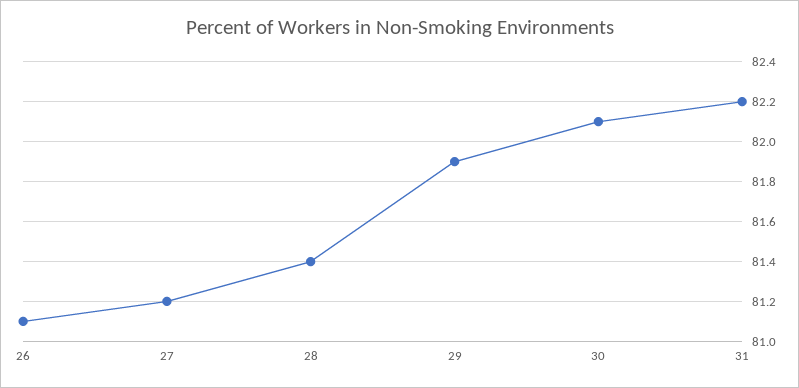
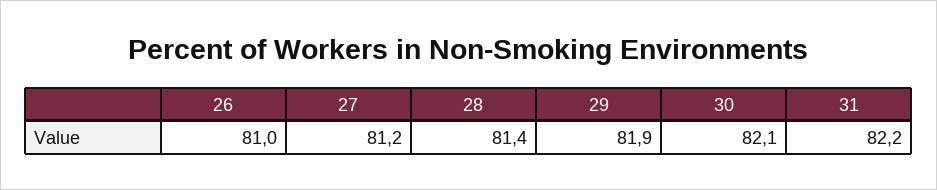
26: 81.1 -> 81

